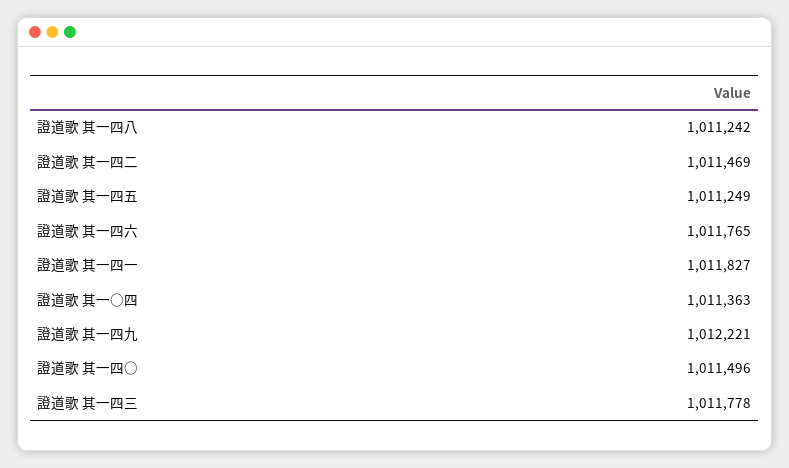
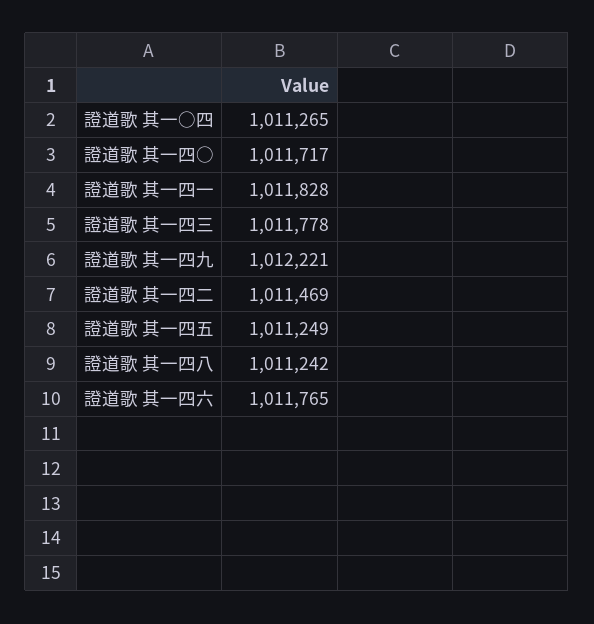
證道歌 其一四一: 1011827 -> 1011828
證道歌 其一○四: 1011363 -> 1011265
證道歌 其一四○: 1011496 -> 1011717

